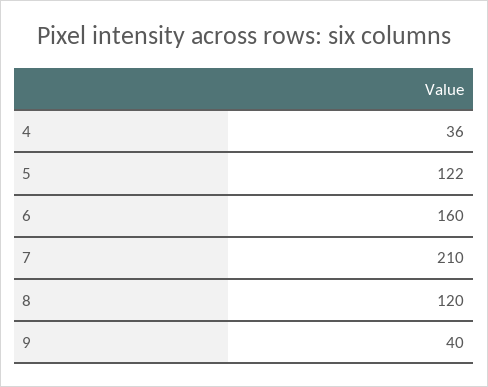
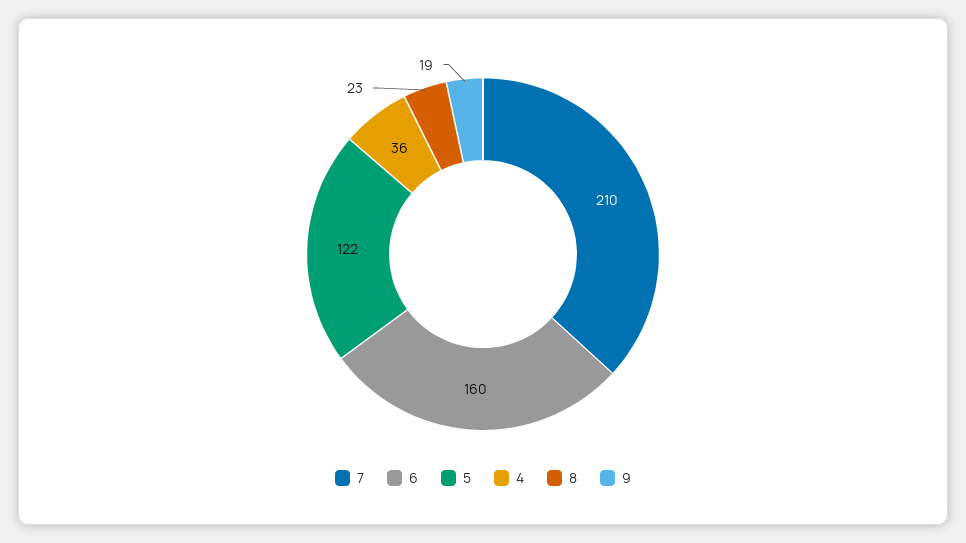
8: 120 -> 23
9: 40 -> 19

